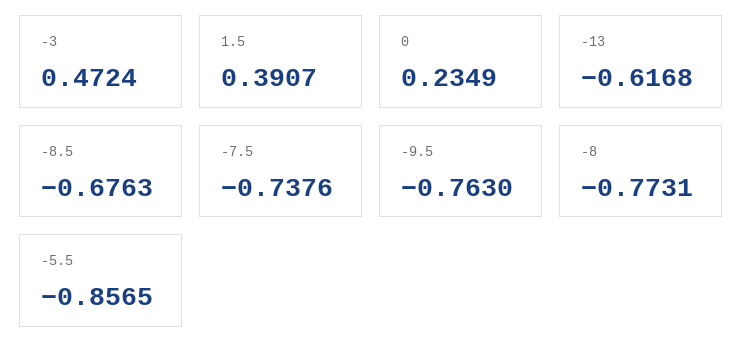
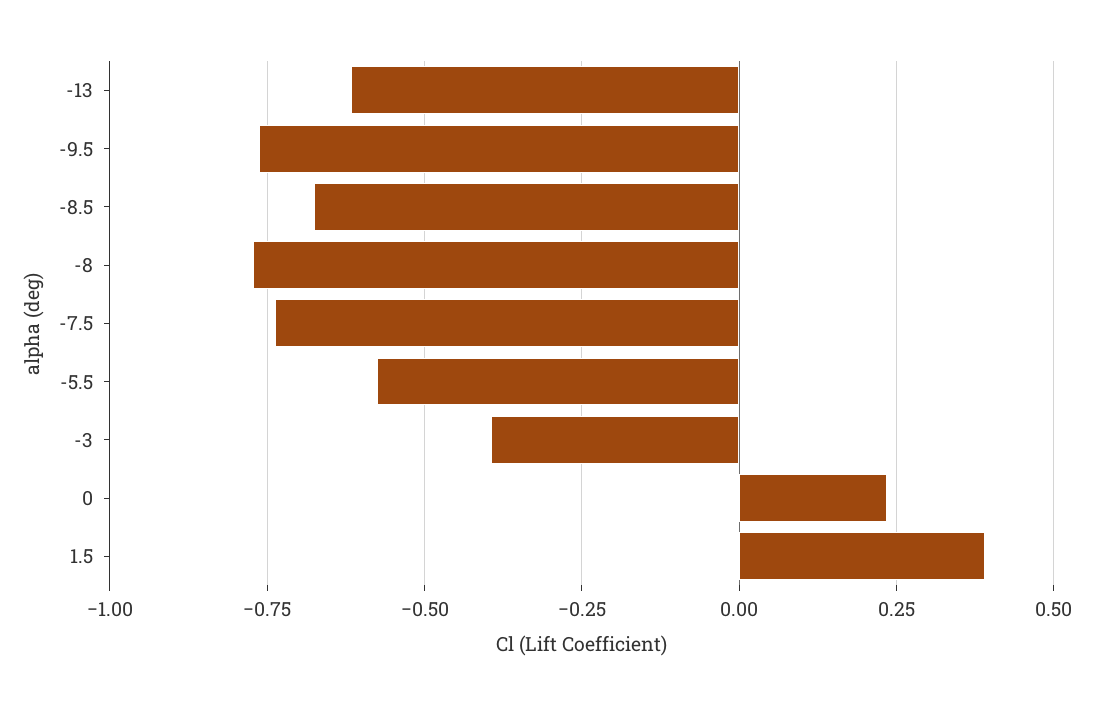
-3: 0.4724 -> -0.4
-5.5: -0.8565 -> -0.575

